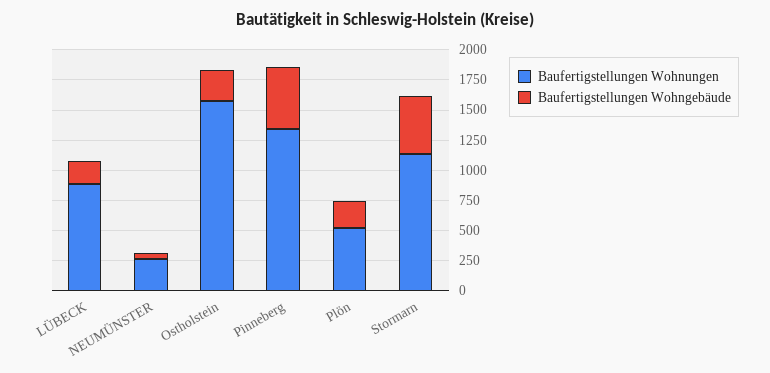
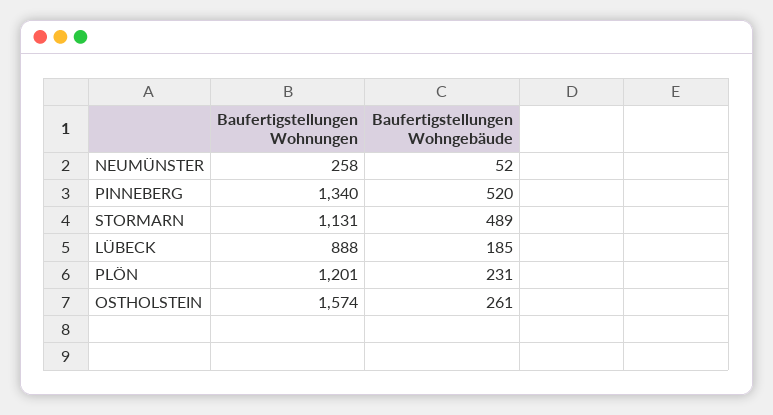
Baufertigstellungen Wohnungen, Plön: 500 -> 1201

